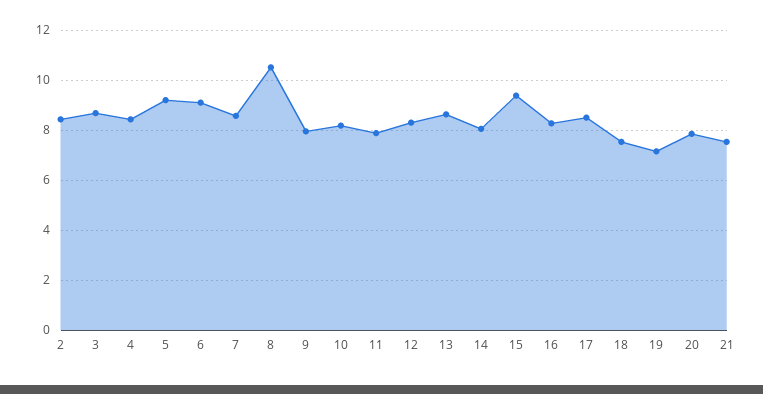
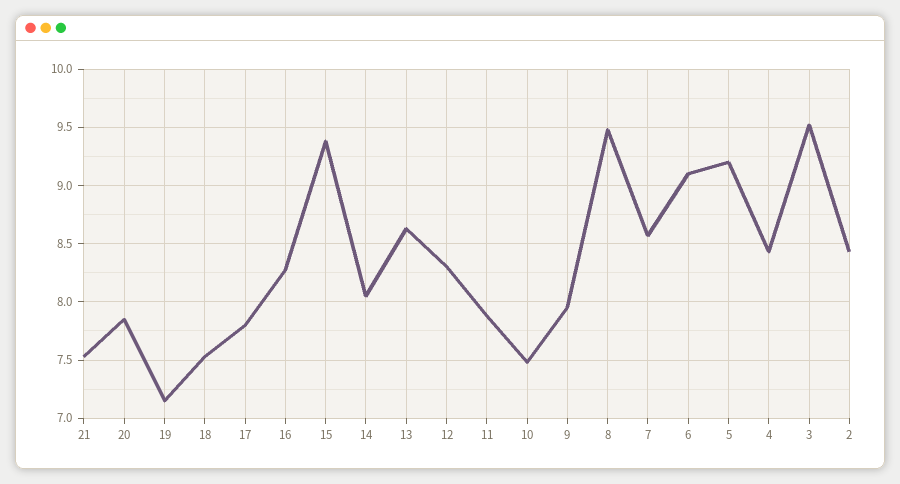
3: 8.75 -> 9.5
8: 10.5 -> 9.5
10: 8.25 -> 7.5
17: 8.5 -> 7.8

